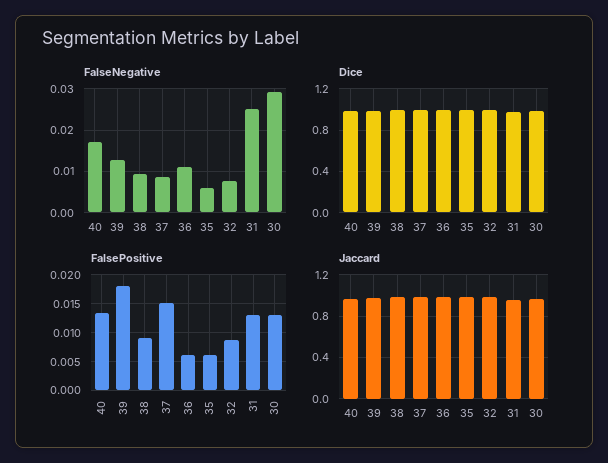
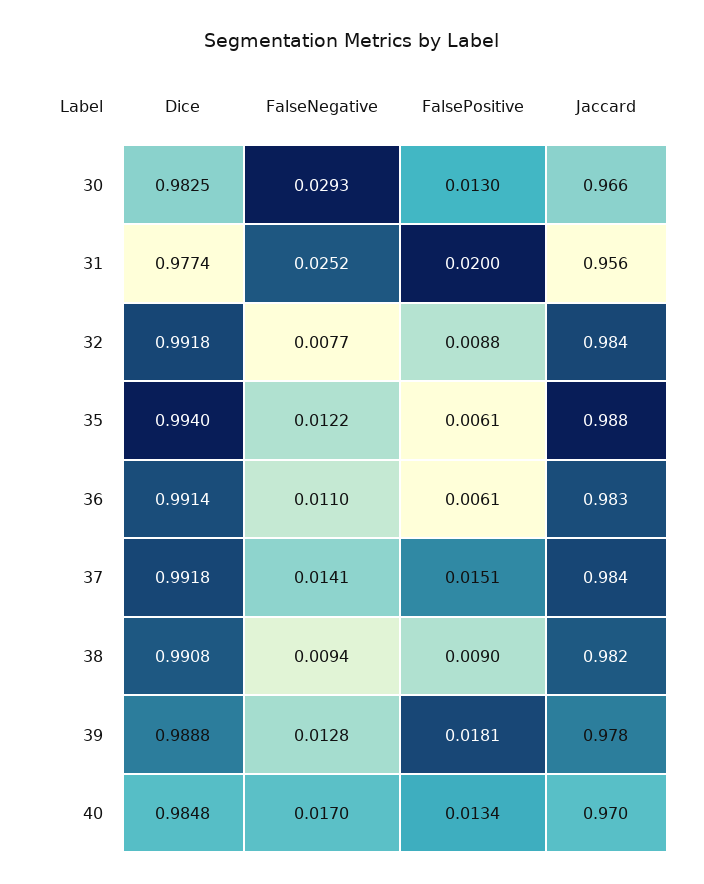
FalseNegative, 37: 0.008 -> 0.0141
FalseNegative, 35: 0.006 -> 0.0122
FalsePositive, 31: 0.0125 -> 0.02

